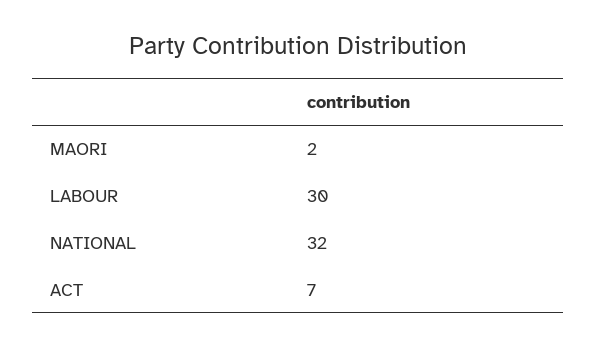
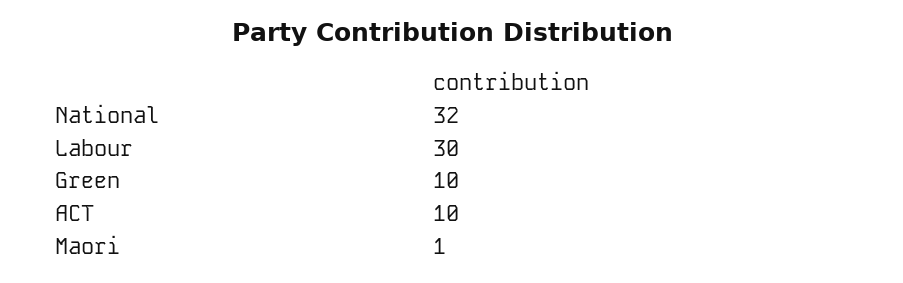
MAORI: 2 -> 1
ACT: 7 -> 10
Green: none -> 10

